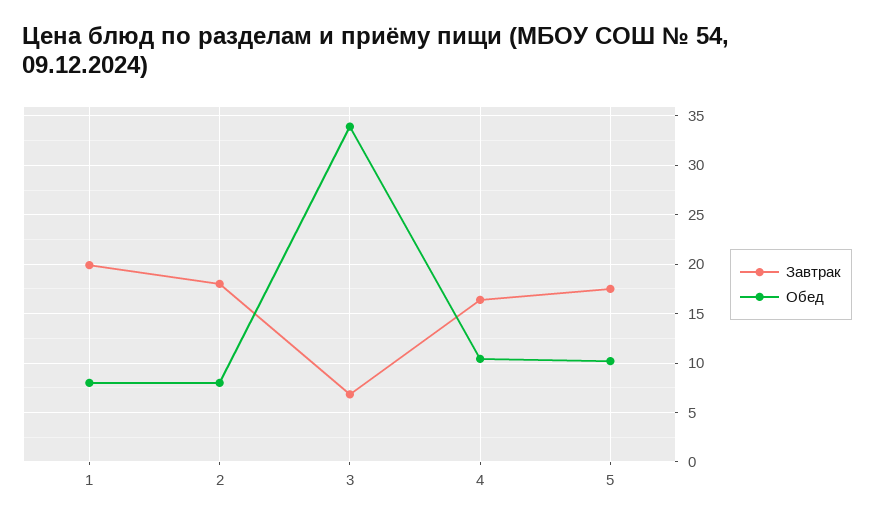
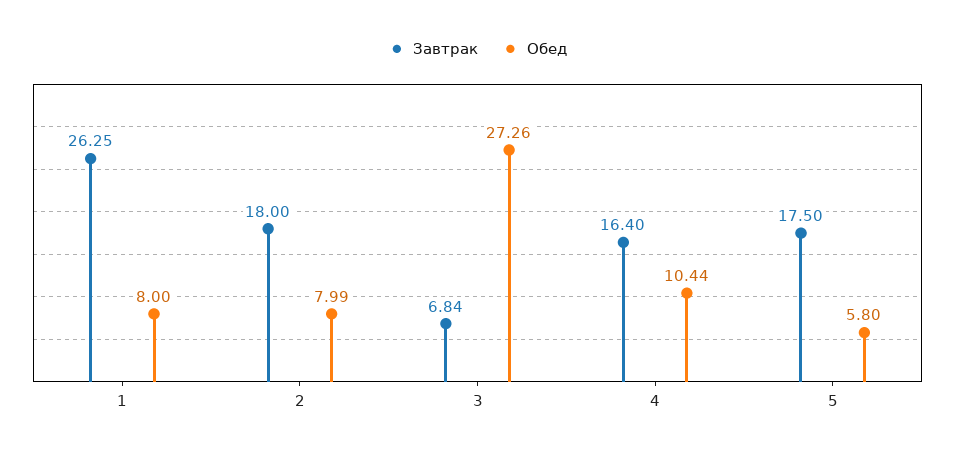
Завтрак, 1: 20 -> 26.25
Обед, 3: 34 -> 27.26
Обед, 5: 10 -> 5.8

